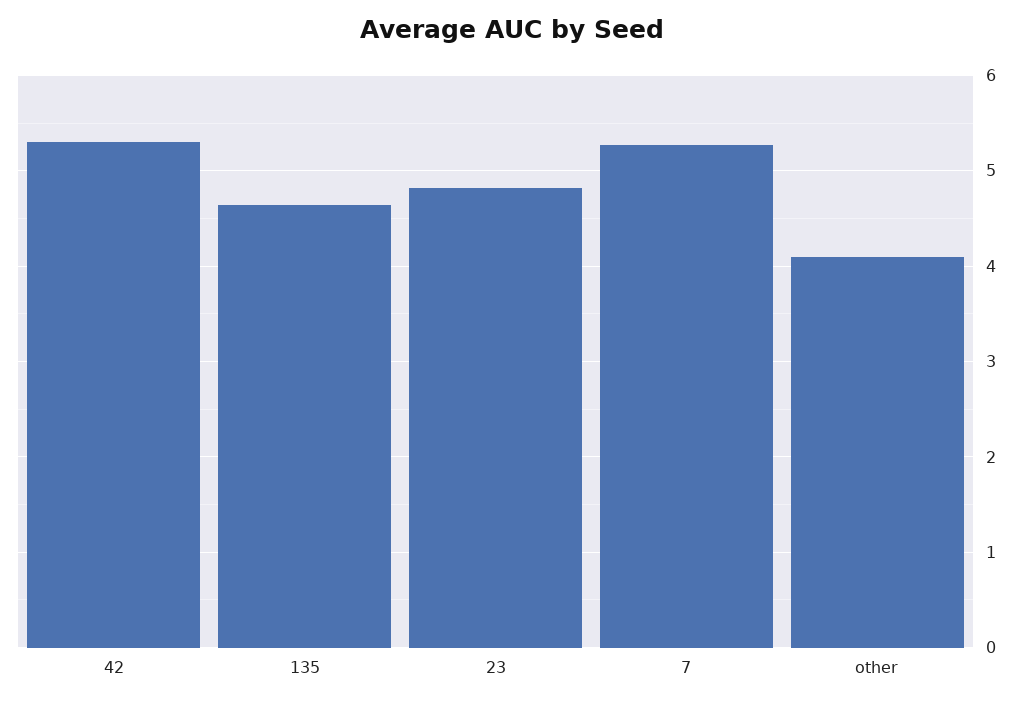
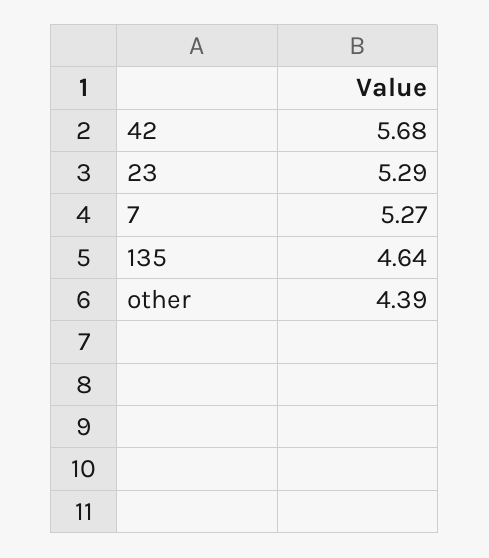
42: 5.3 -> 5.68
23: 4.8 -> 5.29
other: 4.1 -> 4.39

